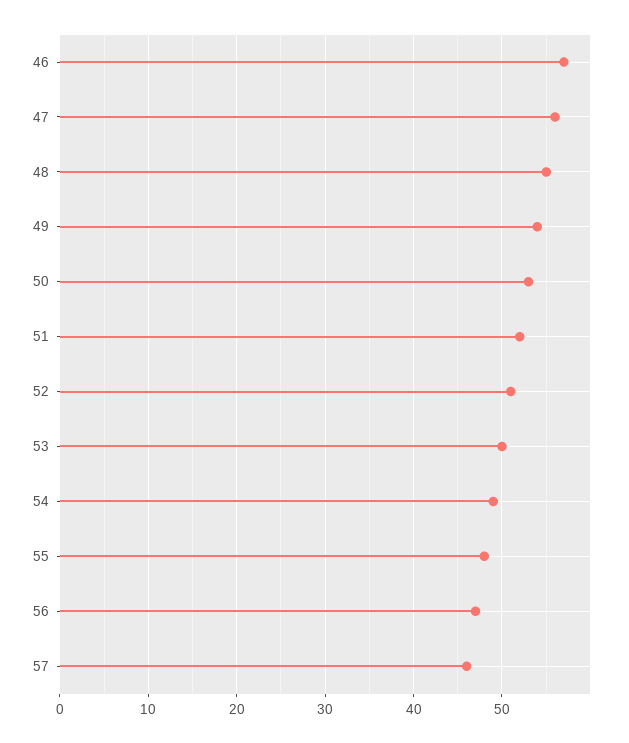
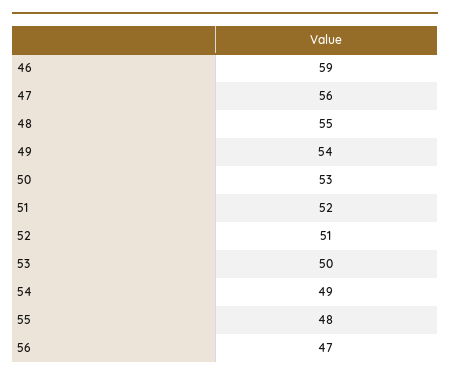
46: 57 -> 59
57: 46 -> none

